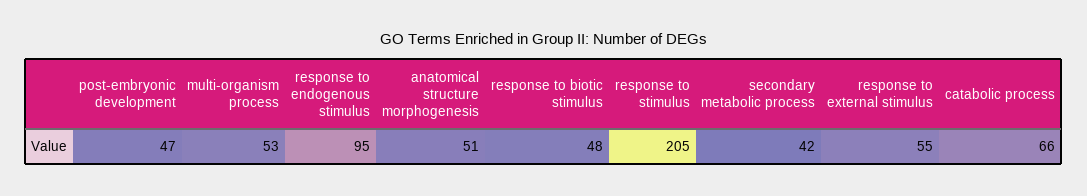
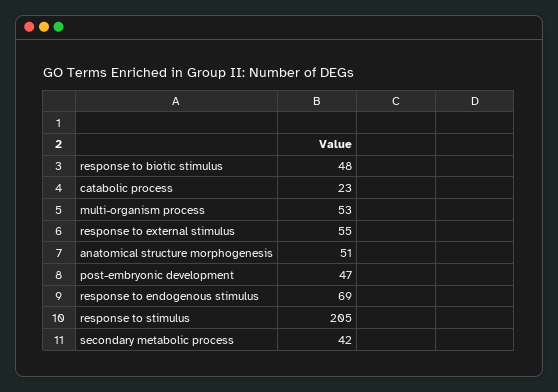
response to endogenous stimulus: 95 -> 69
catabolic process: 66 -> 23

